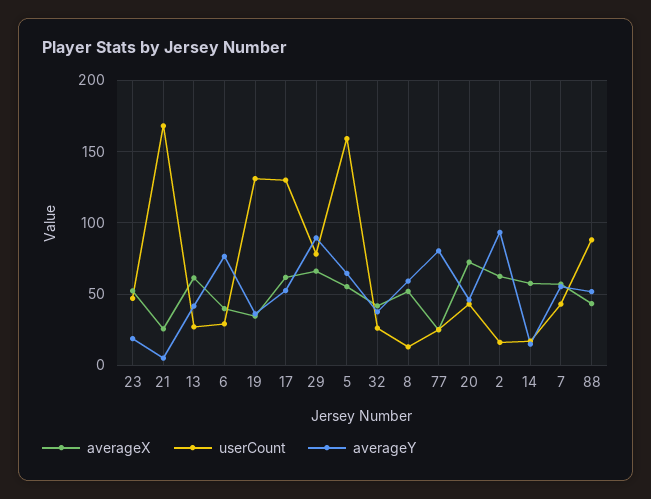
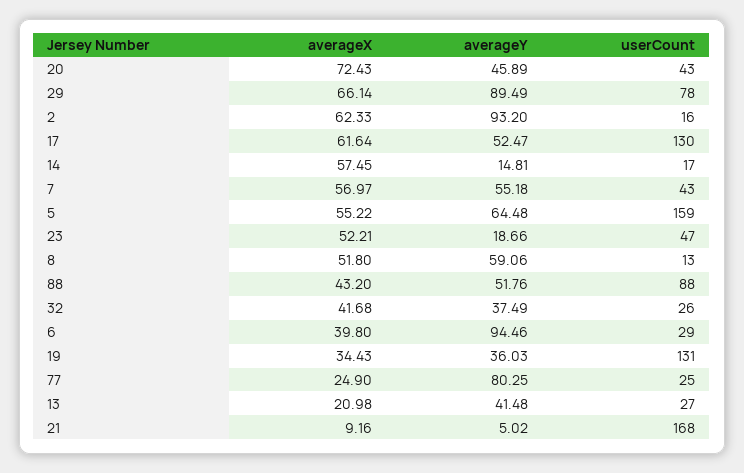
averageX, 21: 25 -> 9.16
averageX, 13: 60 -> 20.98
averageY, 6: 75 -> 94.46

